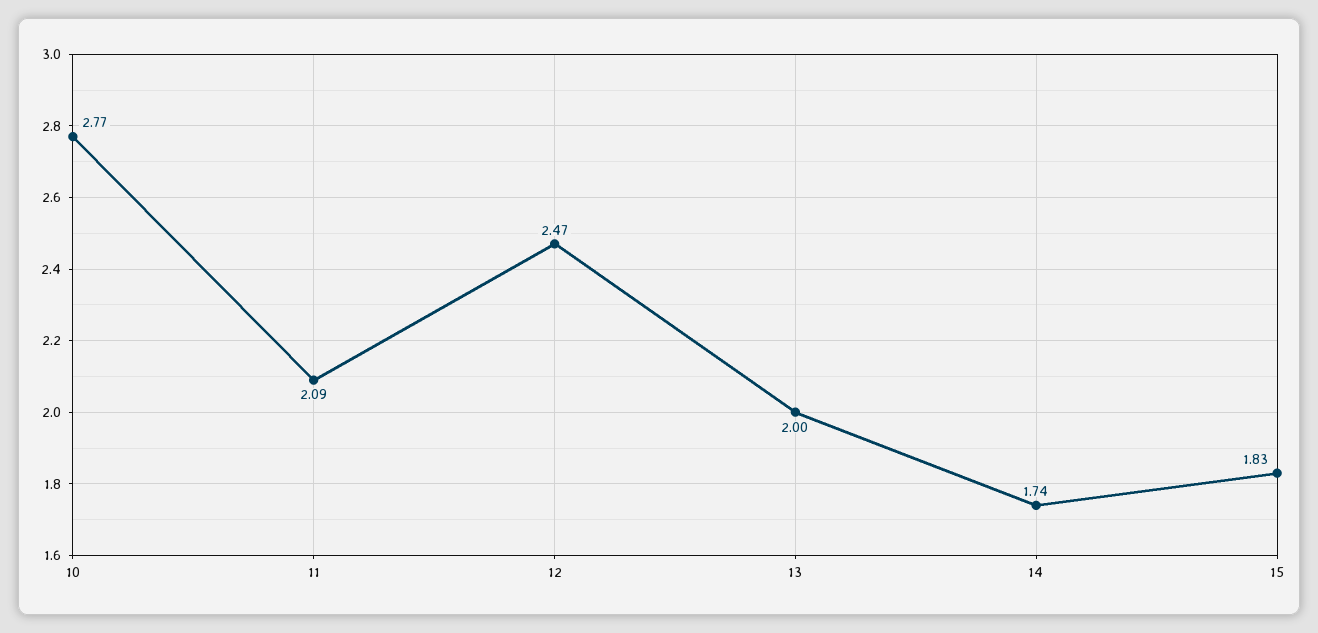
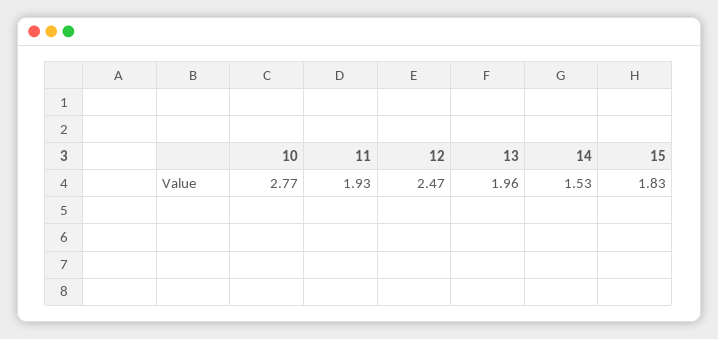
11: 2.09 -> 1.93
13: 2 -> 1.96
14: 1.74 -> 1.53

